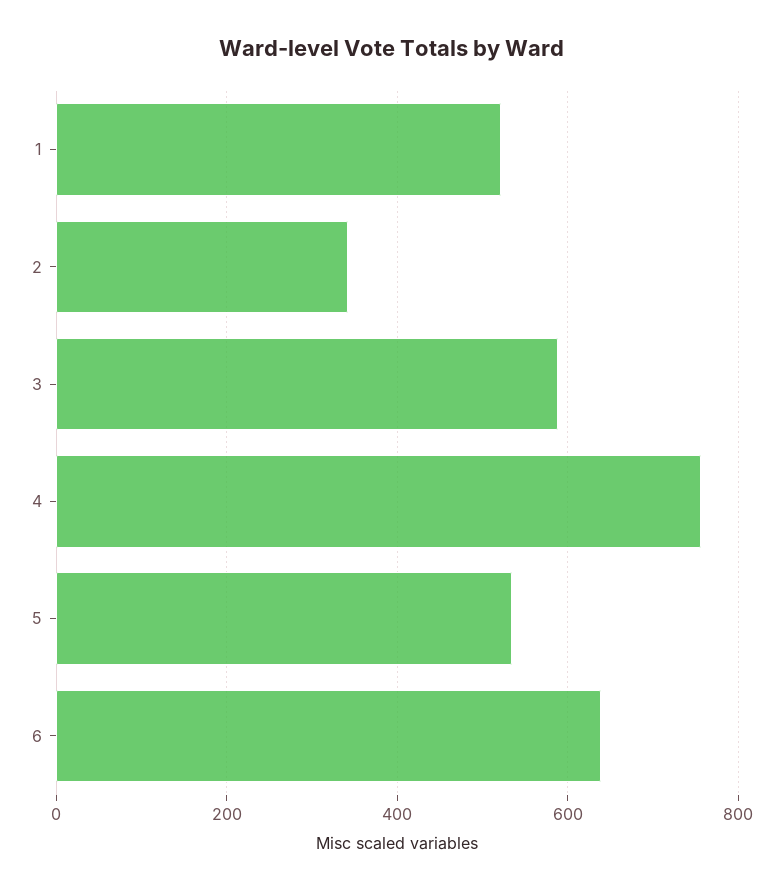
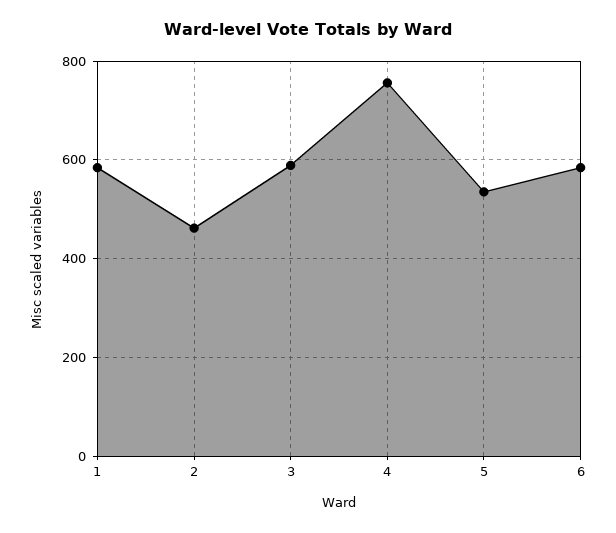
1: 520 -> 580
2: 340 -> 460
6: 640 -> 580

